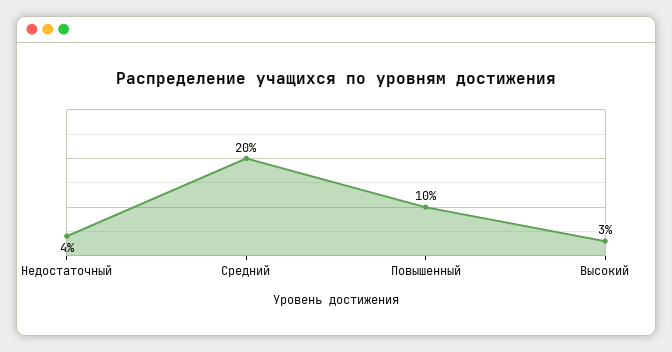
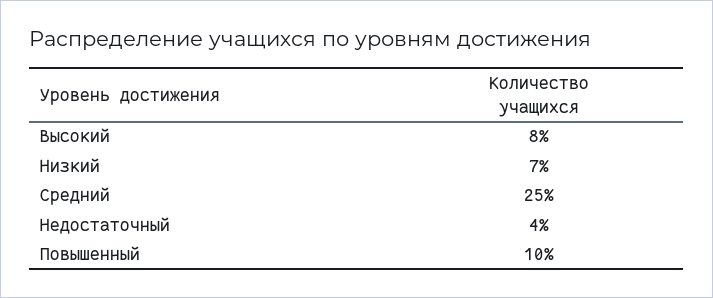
Средний: 20 -> 25
Высокий: 3 -> 8
Низкий: none -> 7

